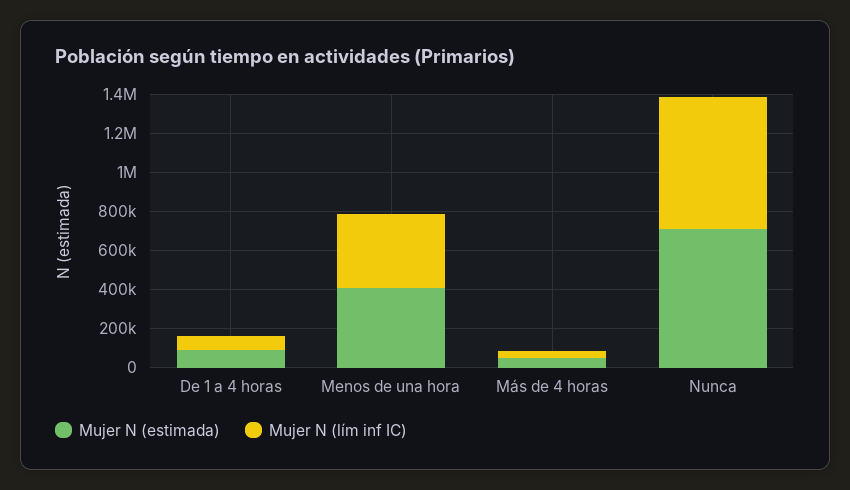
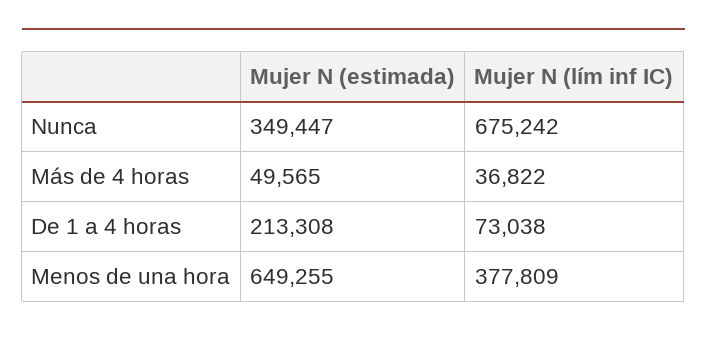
Mujer N (estimada), De 1 a 4 horas: 100000 -> 213308
Mujer N (estimada), Menos de una hora: 400000 -> 649255
Mujer N (estimada), Nunca: 700000 -> 349447

